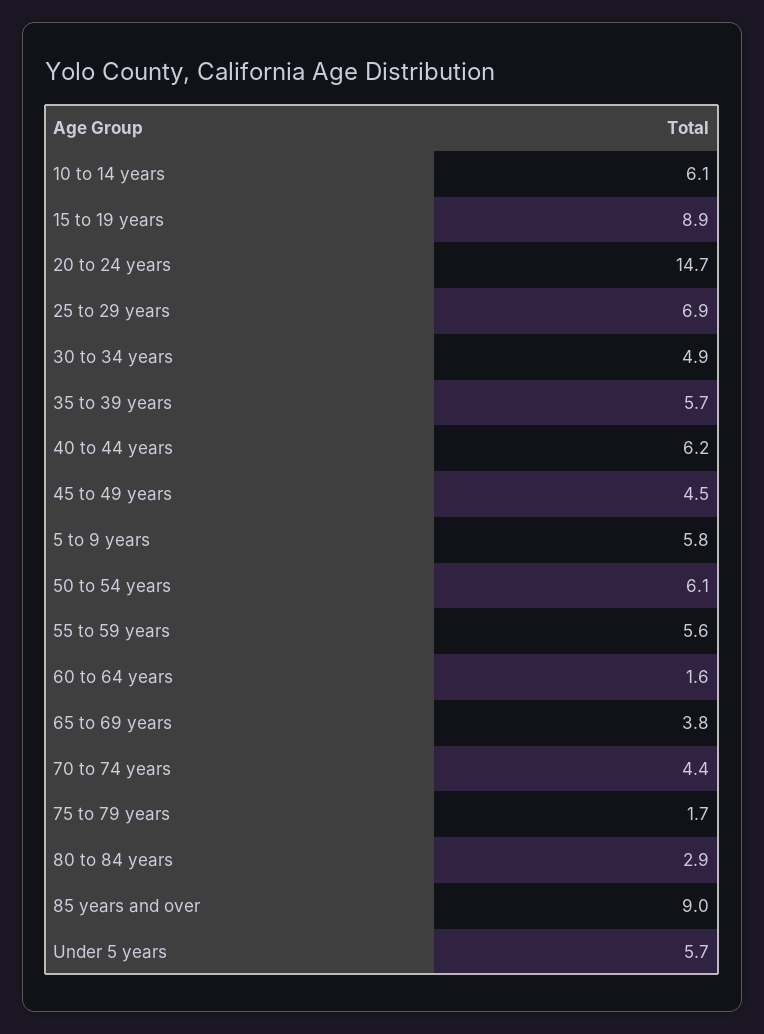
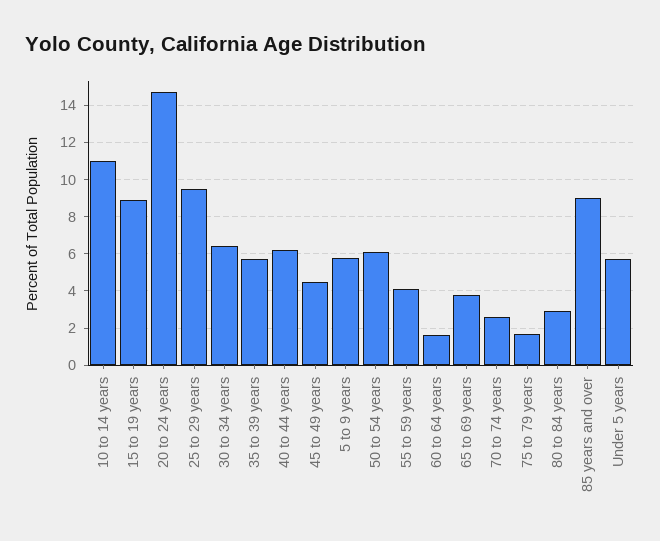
10 to 14 years: 6.1 -> 11
25 to 29 years: 6.9 -> 9.5
30 to 34 years: 4.9 -> 6.5
55 to 59 years: 5.6 -> 4
70 to 74 years: 4.4 -> 2.5

